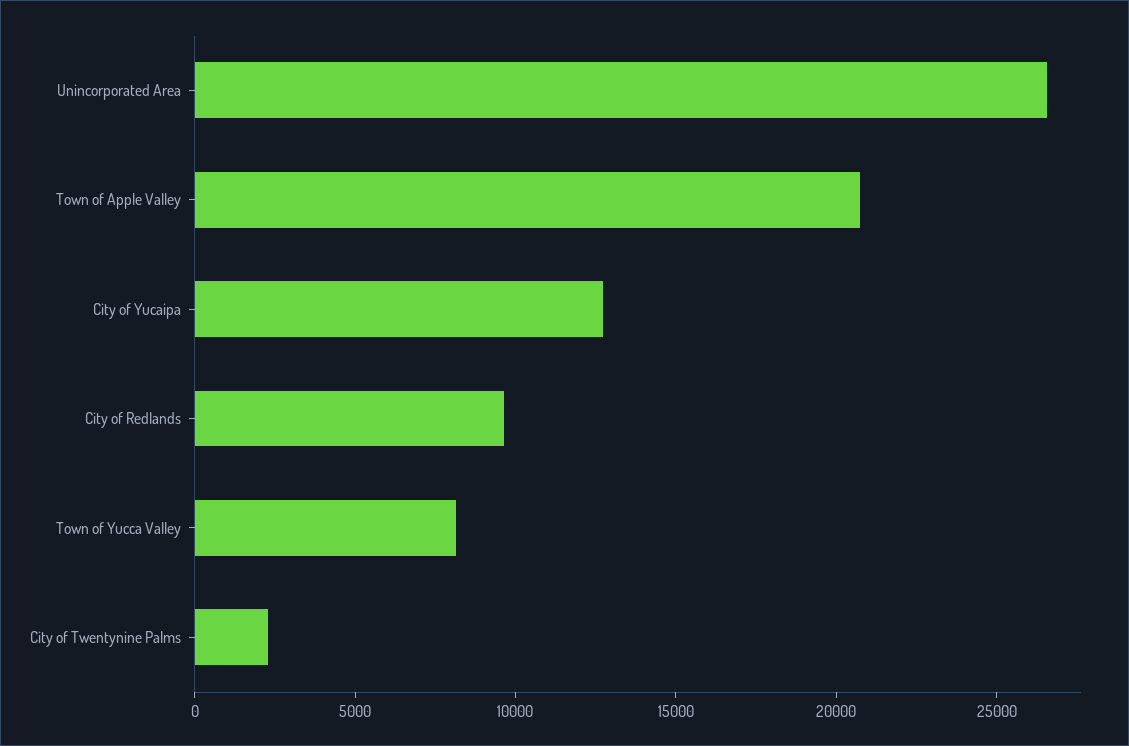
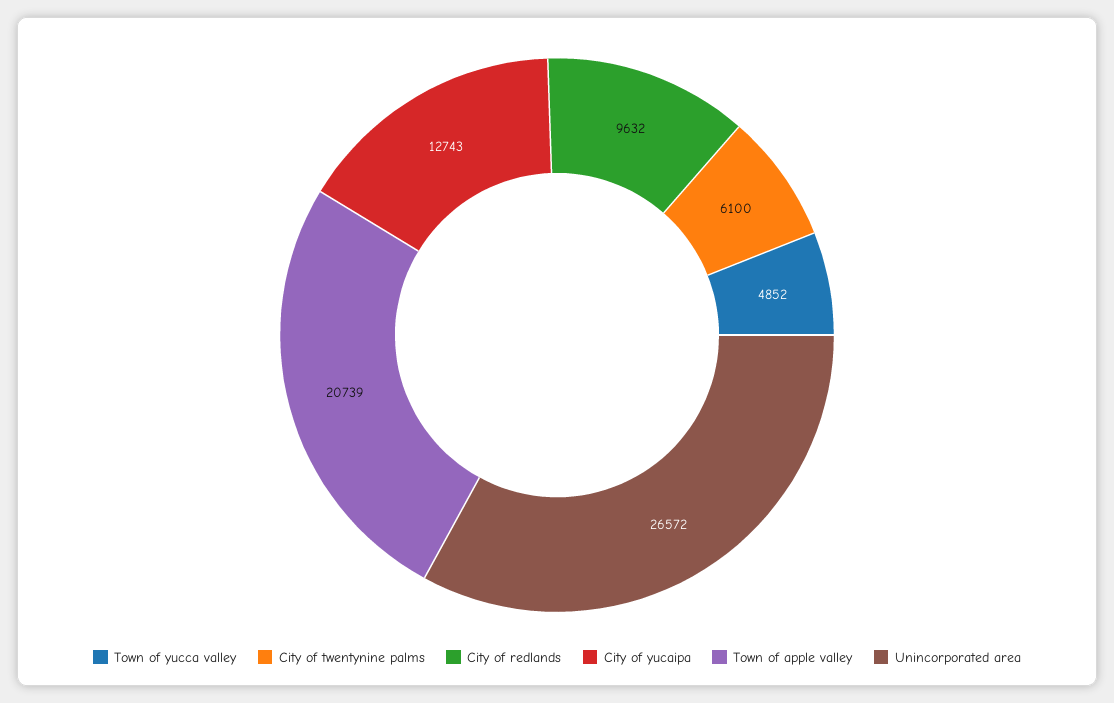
Town of Yucca Valley: 8000 -> 4852
City of Twentynine Palms: 2000 -> 6100

